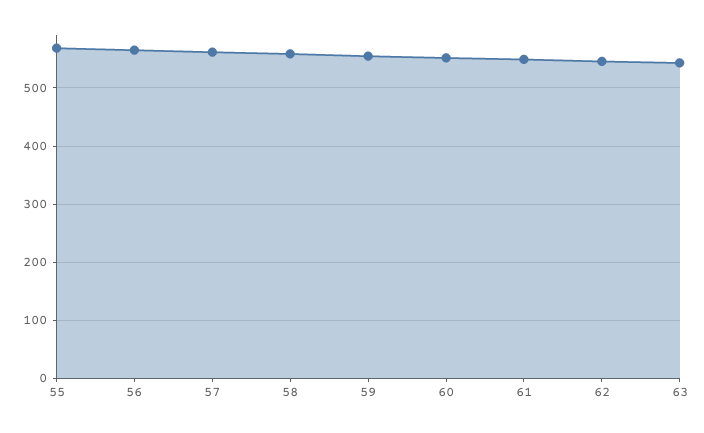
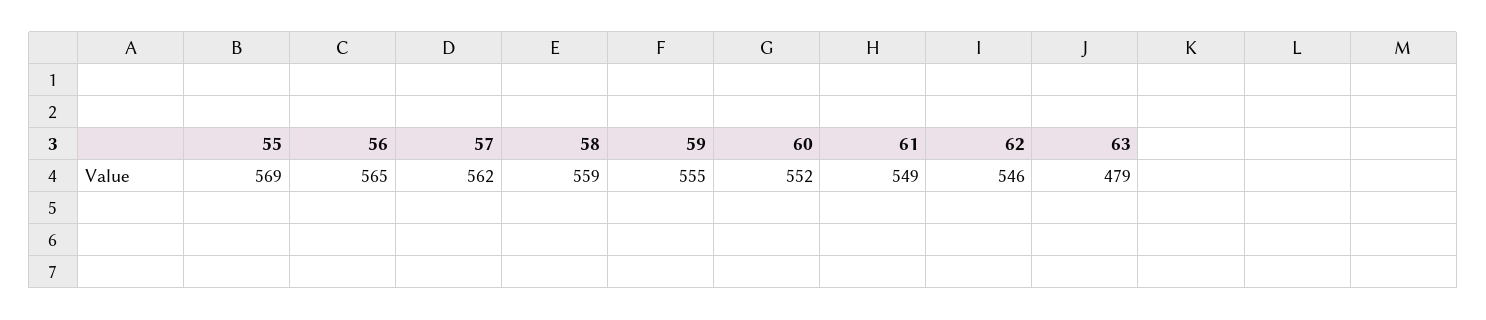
63: 540 -> 479

